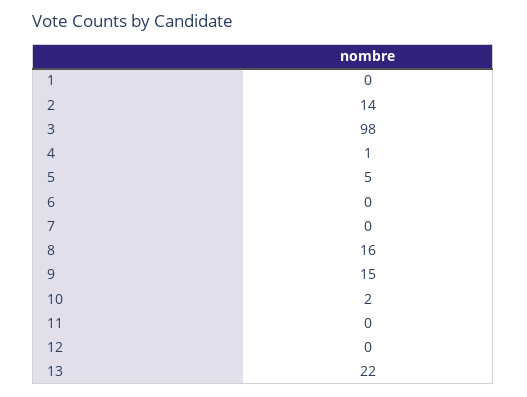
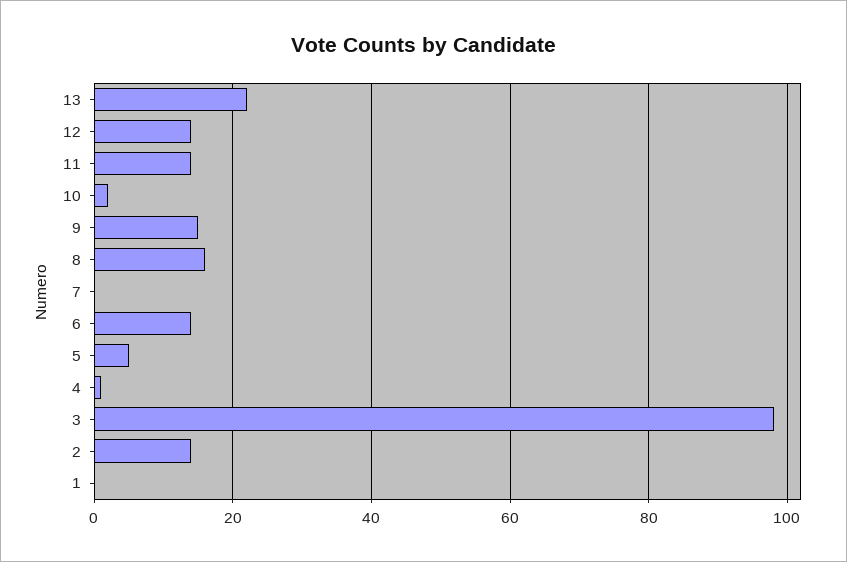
6: 0 -> 15
11: 0 -> 15
12: 0 -> 15

